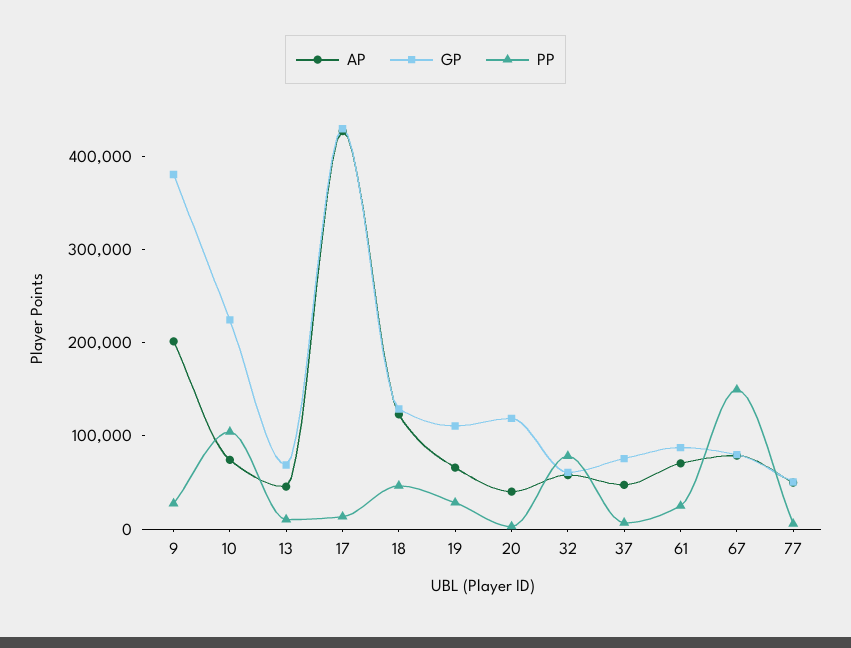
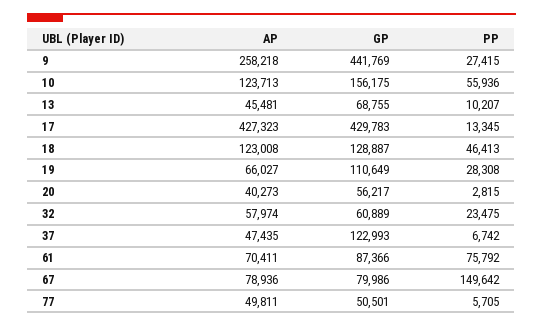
AP, 9: 200000 -> 258218
GP, 9: 380000 -> 441769
AP, 10: 80000 -> 123713
GP, 10: 220000 -> 156175
PP, 10: 100000 -> 55936
GP, 20: 120000 -> 56217
PP, 32: 80000 -> 23475
GP, 37: 80000 -> 122993
PP, 61: 20000 -> 75792

